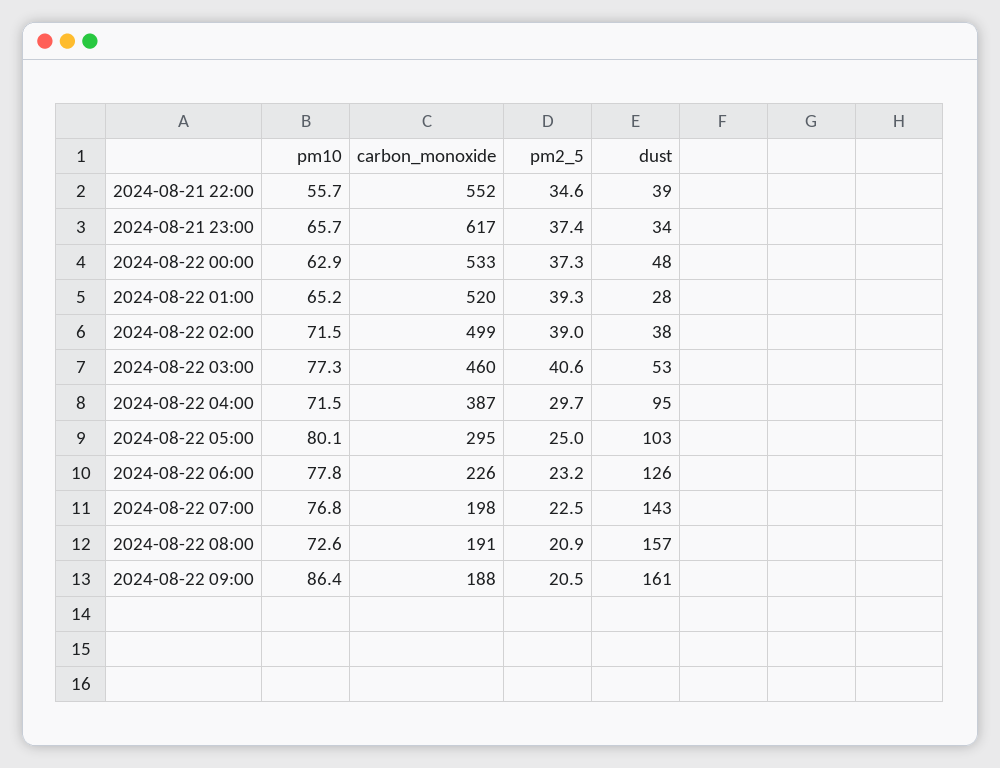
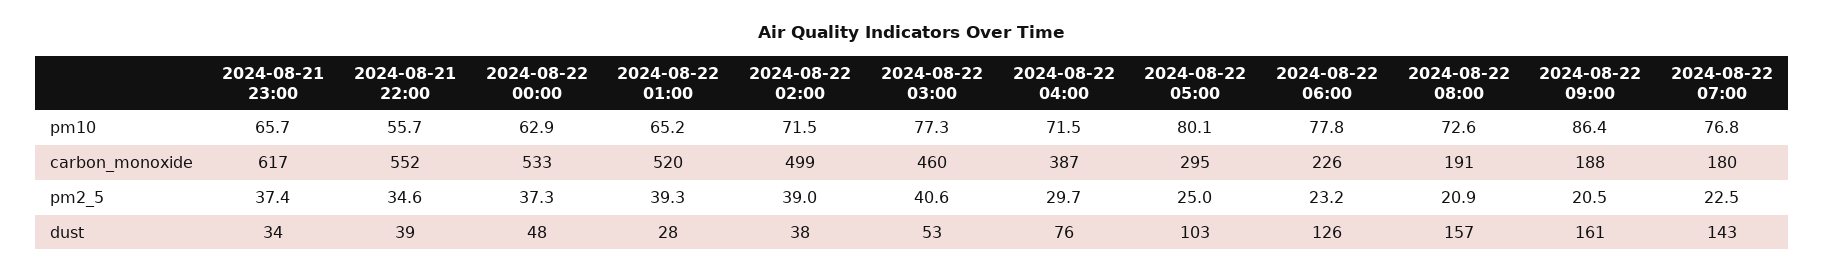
dust, 2024-08-22 04:00: 95 -> 76
carbon_monoxide, 2024-08-22 07:00: 198 -> 180

